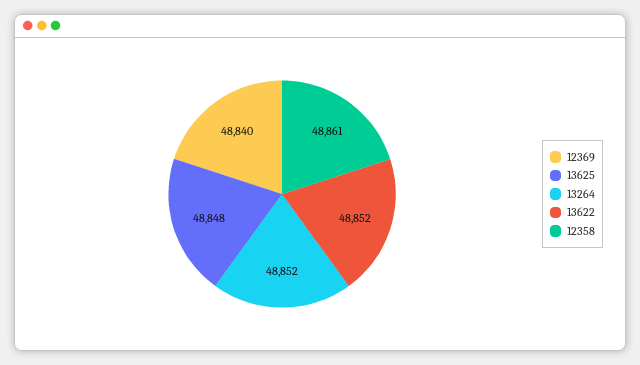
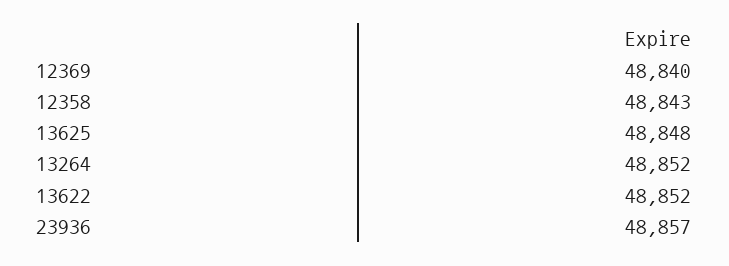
12358: 48861 -> 48843
23936: none -> 48857

